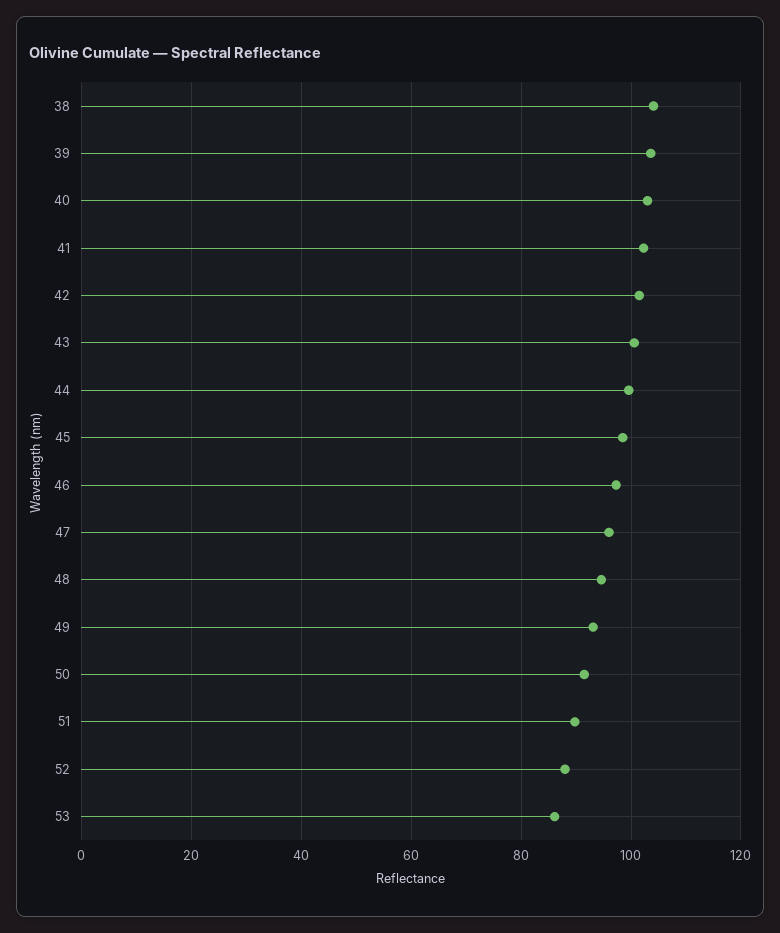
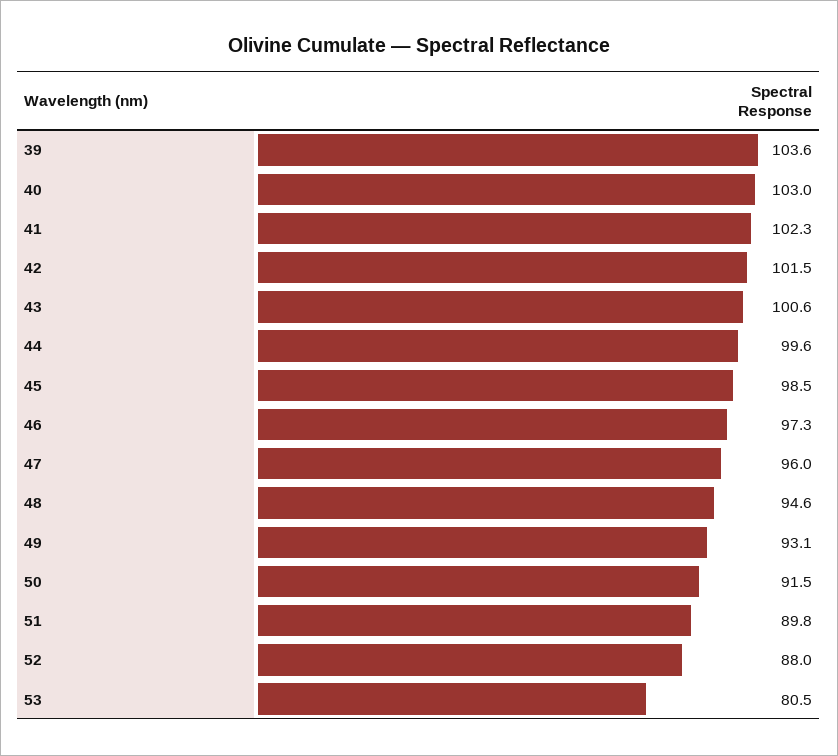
38: 104 -> none
53: 86 -> 80.5

